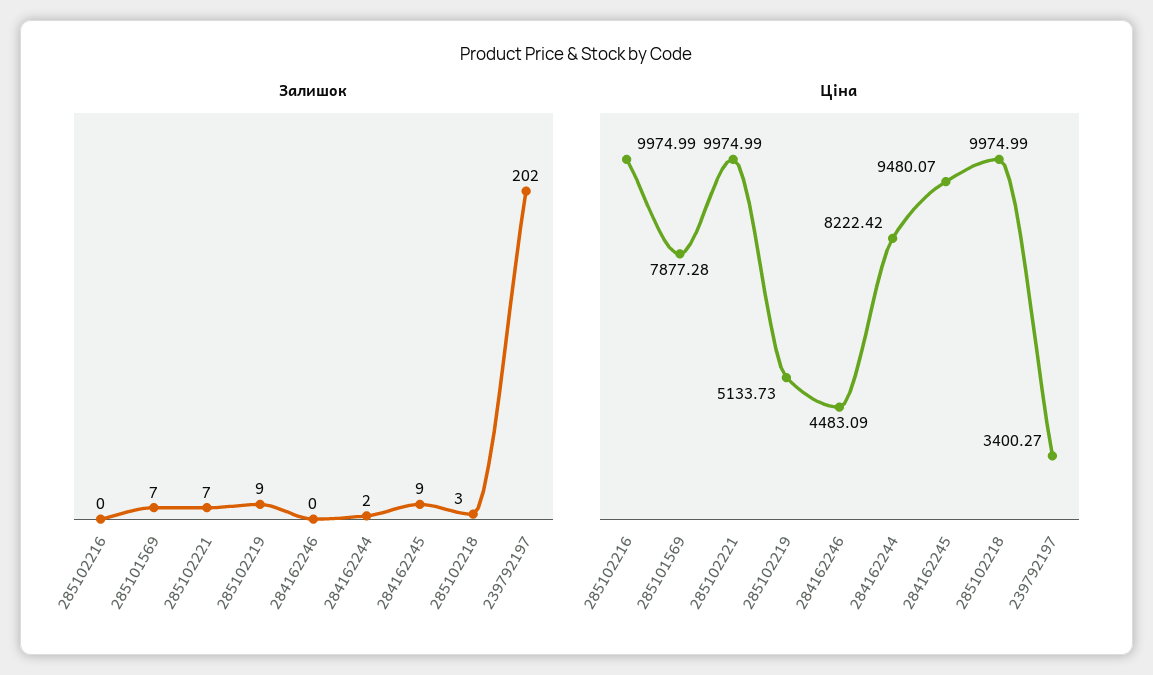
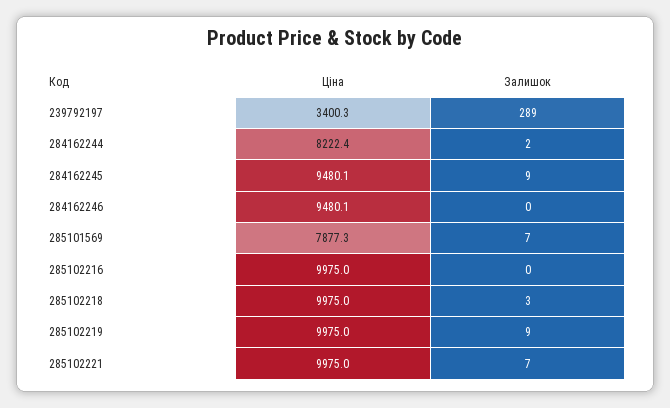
Залишок, 239792197: 202 -> 289
Ціна, 285102219: 5133.73 -> 9975
Ціна, 284162246: 4483.09 -> 9480.1

